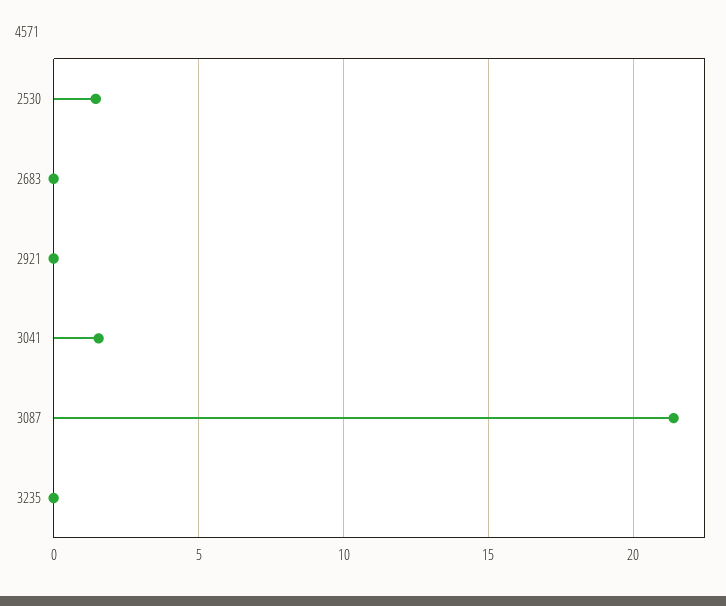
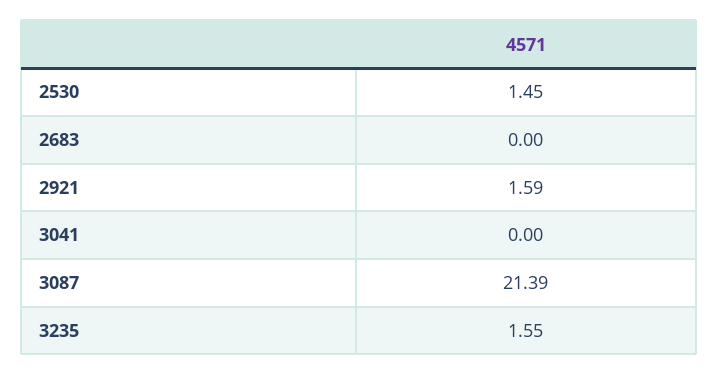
2921: 0 -> 1.59
3041: 1.5 -> 0
3235: 0 -> 1.55

